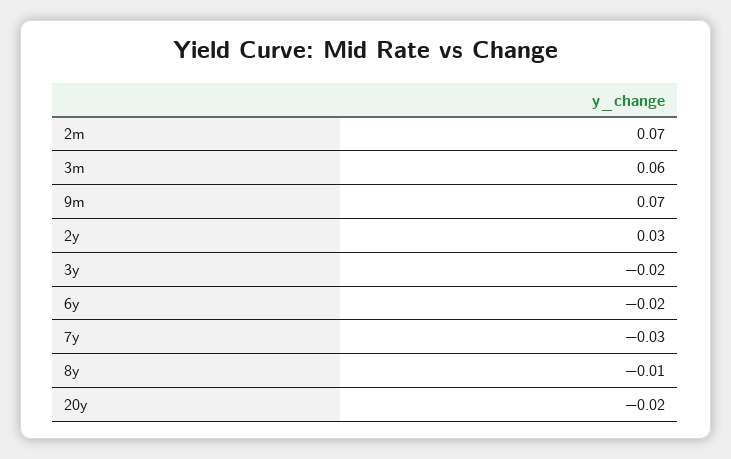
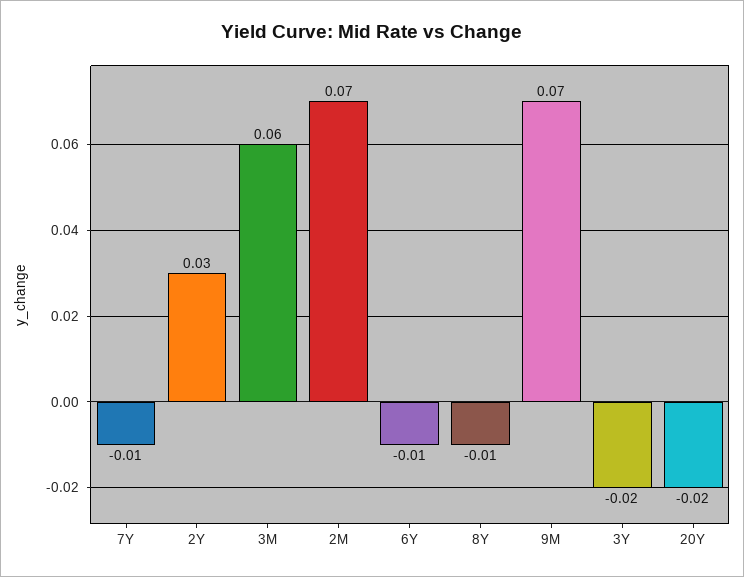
6y: -0.02 -> -0.01
7y: -0.03 -> -0.01

